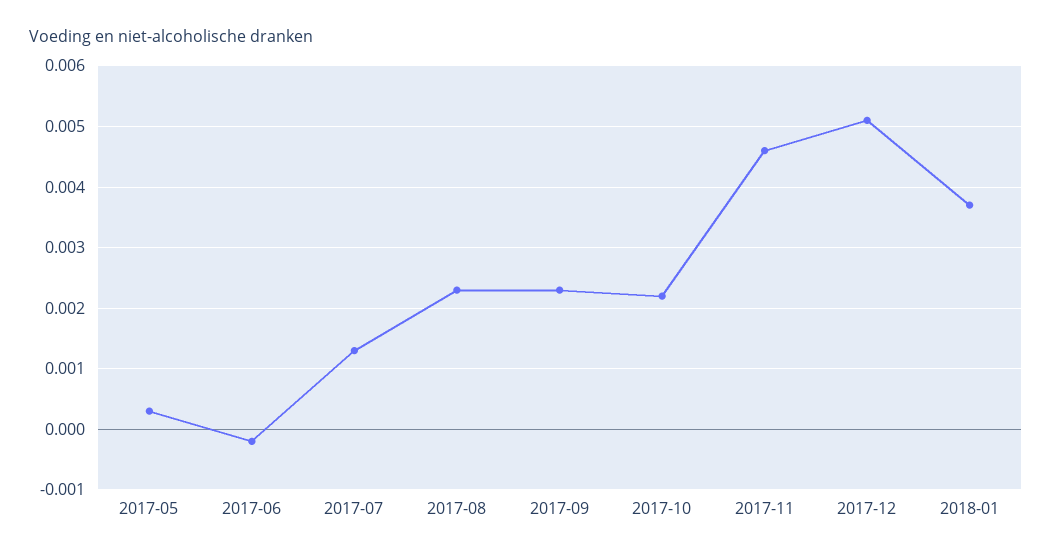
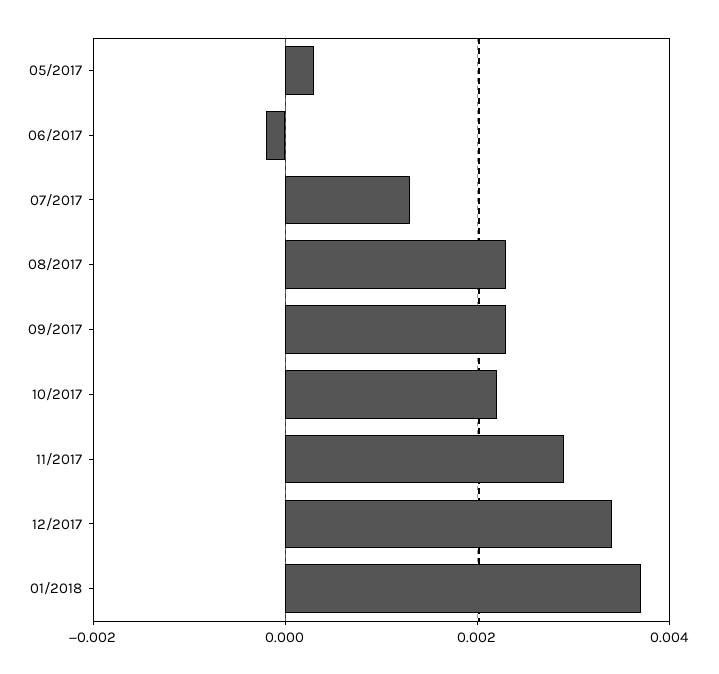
2017-11: 0.0046 -> 0.003
2017-12: 0.0051 -> 0.0035

